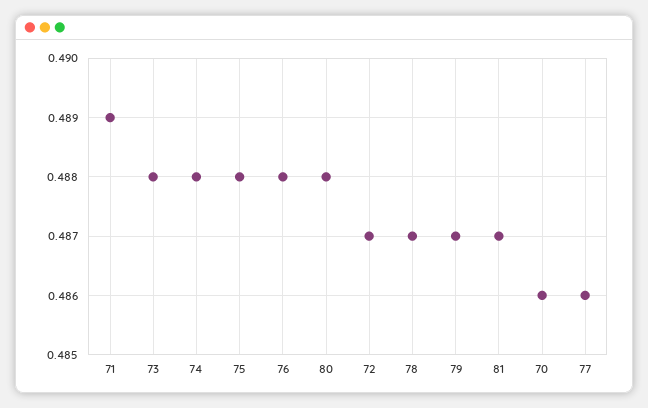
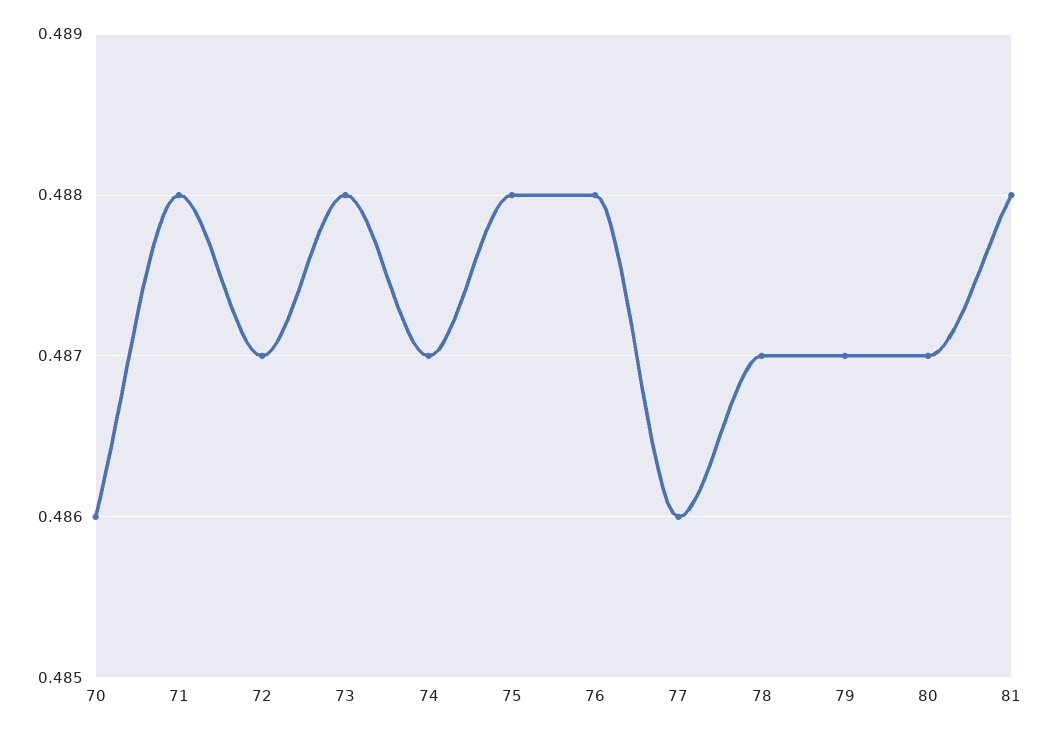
71: 0.489 -> 0.488
74: 0.488 -> 0.487
80: 0.488 -> 0.487
81: 0.487 -> 0.488

